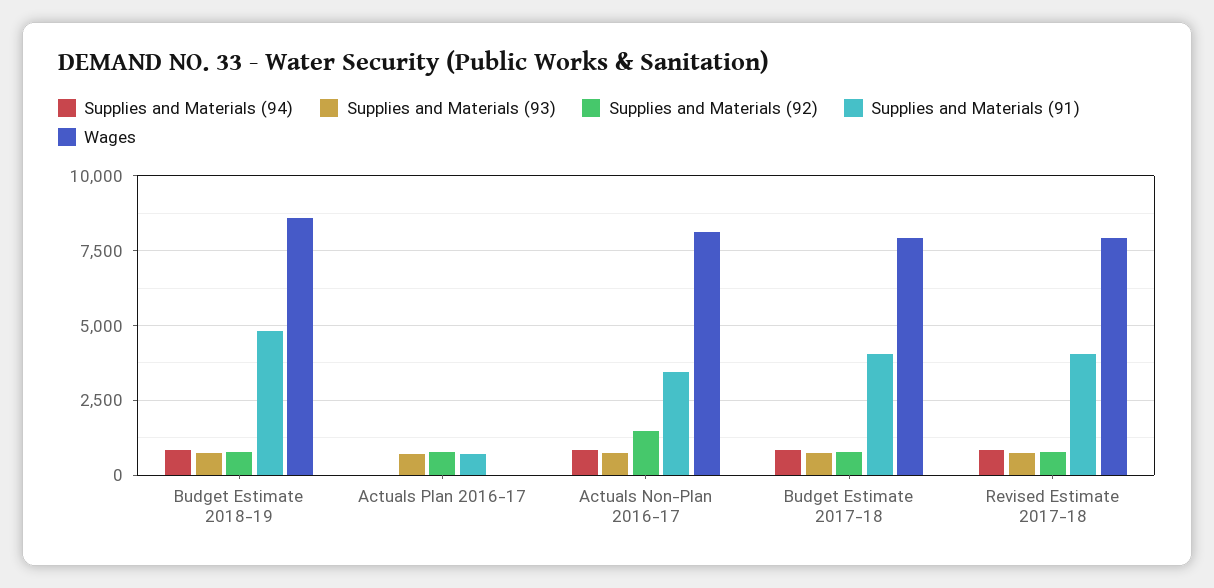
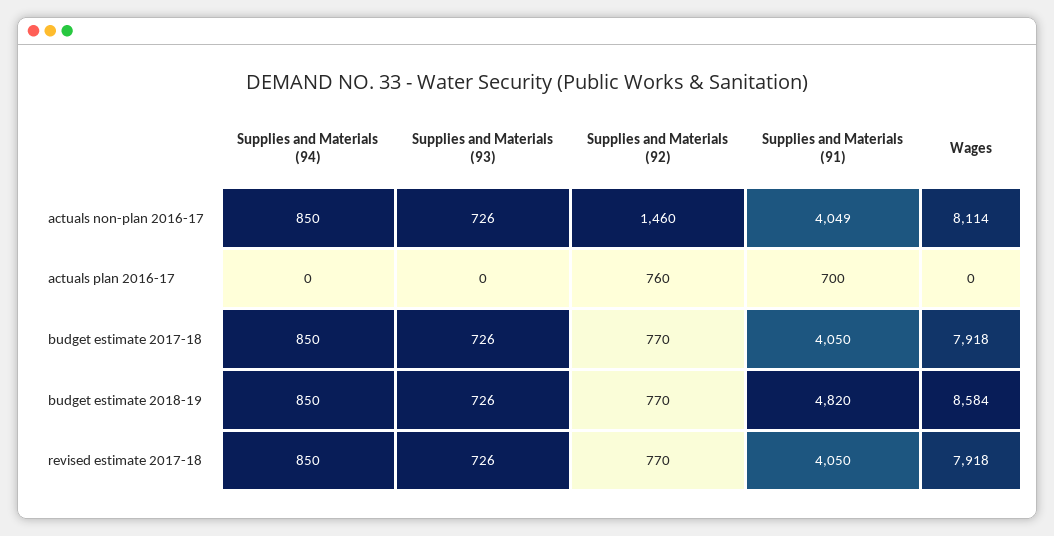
Supplies and Materials (93), Actuals Plan 2016-17: 750 -> 0
Supplies and Materials (91), Actuals Non-Plan 2016-17: 3500 -> 4049

